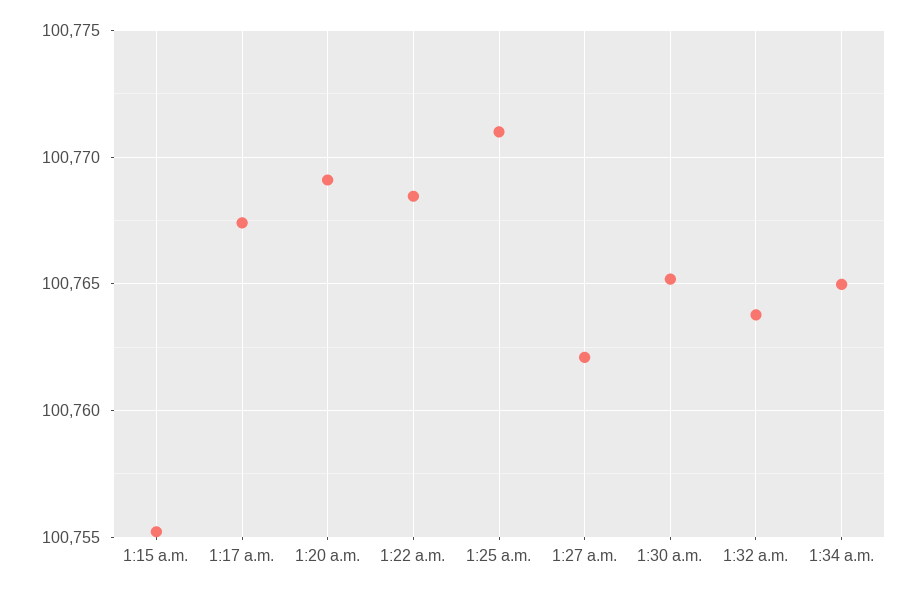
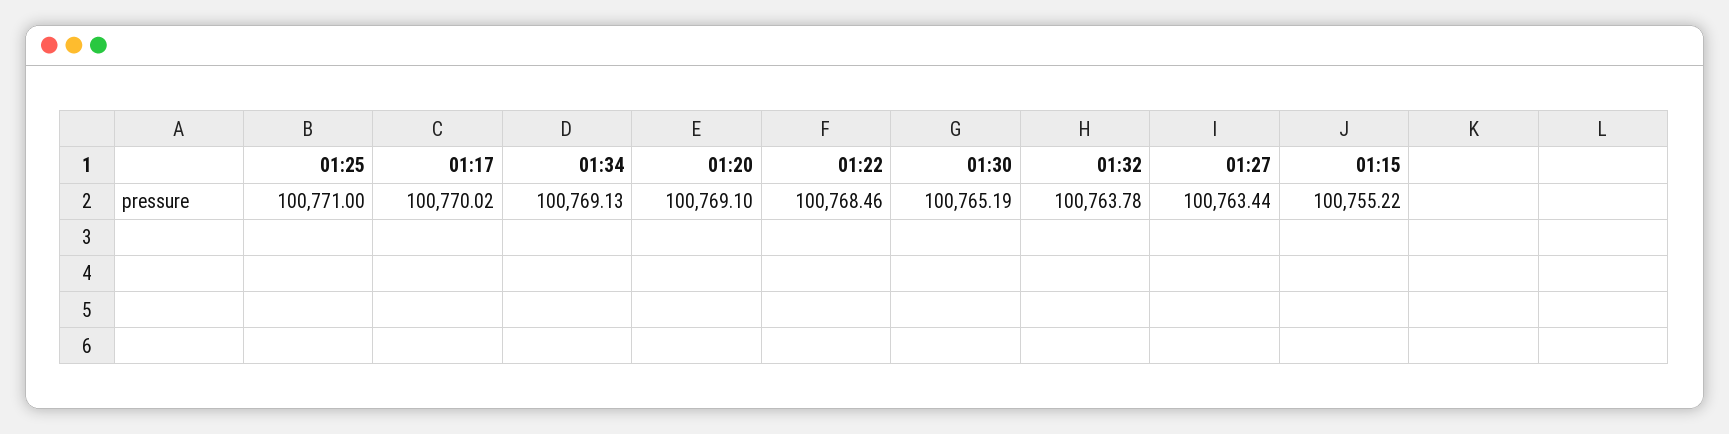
1:17 a.m.: 100767.5 -> 100770.02
1:27 a.m.: 100762 -> 100763.44
1:34 a.m.: 100765 -> 100769.13

